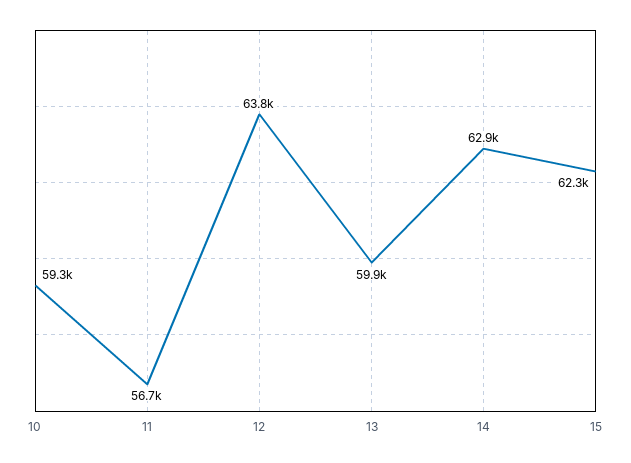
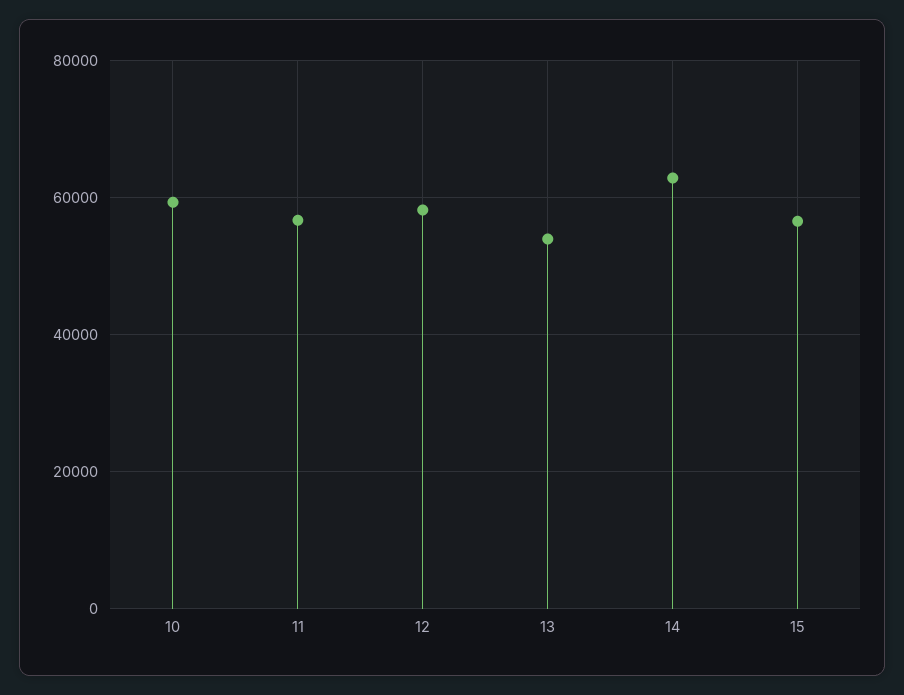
12: 63800 -> 58000
13: 59900 -> 54000
15: 62300 -> 56000

